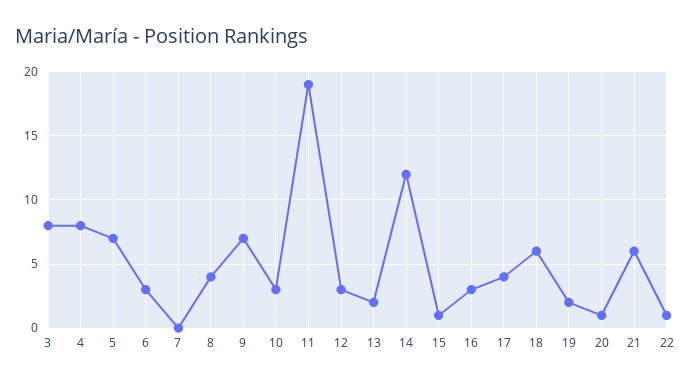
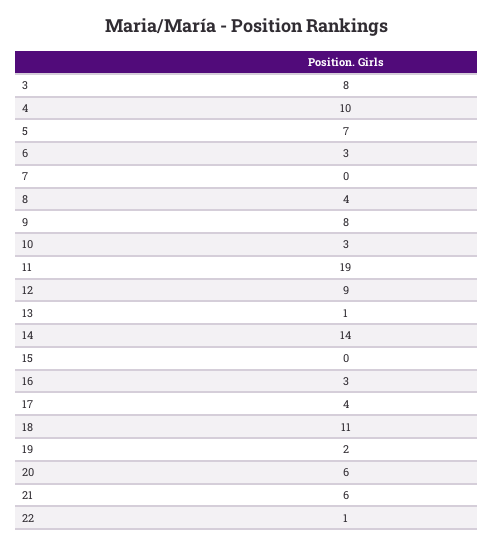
4: 8 -> 10
9: 7 -> 8
12: 3 -> 9
13: 2 -> 1
14: 12 -> 14
15: 1 -> 0
18: 6 -> 11
20: 1 -> 6

